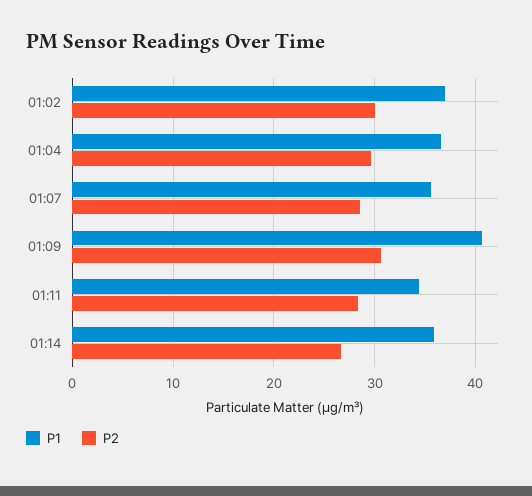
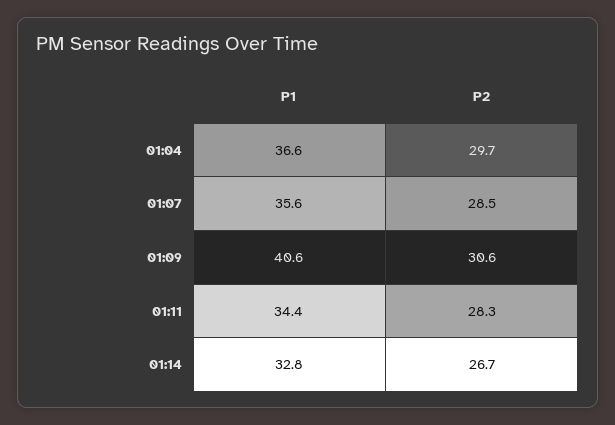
P1, 01:02: 37 -> none
P2, 01:02: 30 -> none
P1, 01:14: 36 -> 32.8

